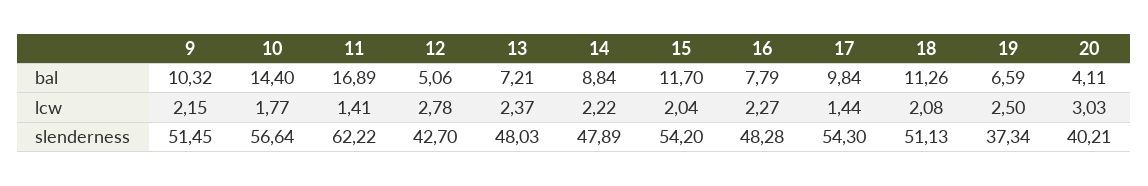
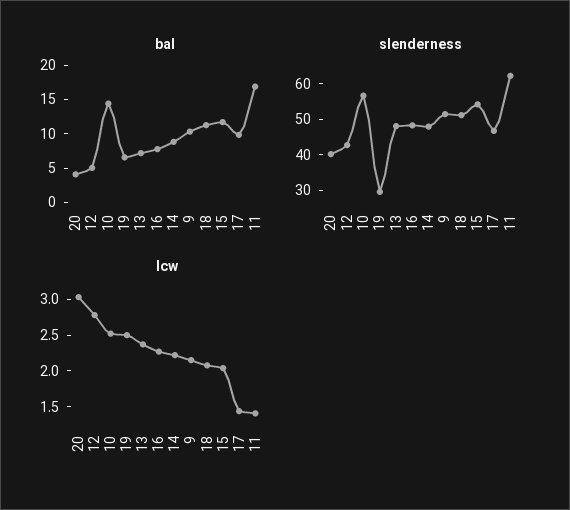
lcw, 10: 1.77 -> 2.5
slenderness, 17: 54.3 -> 47.5
slenderness, 19: 37.34 -> 30

